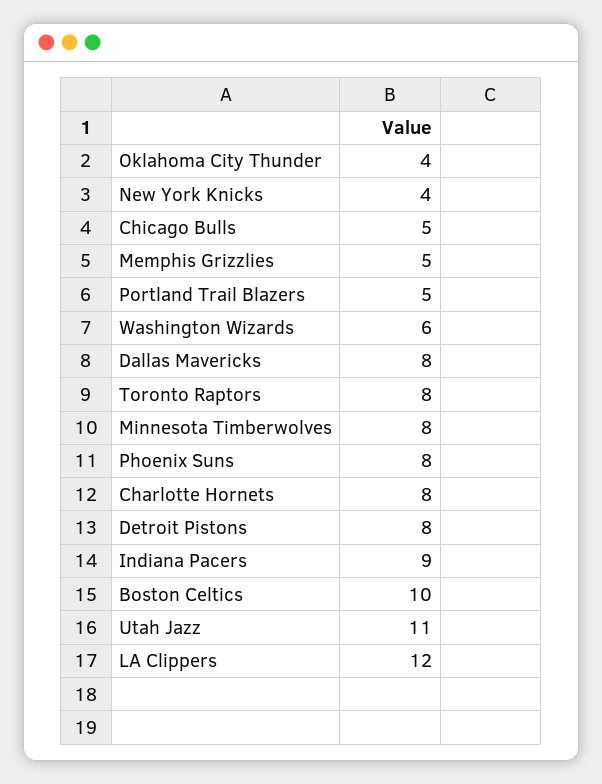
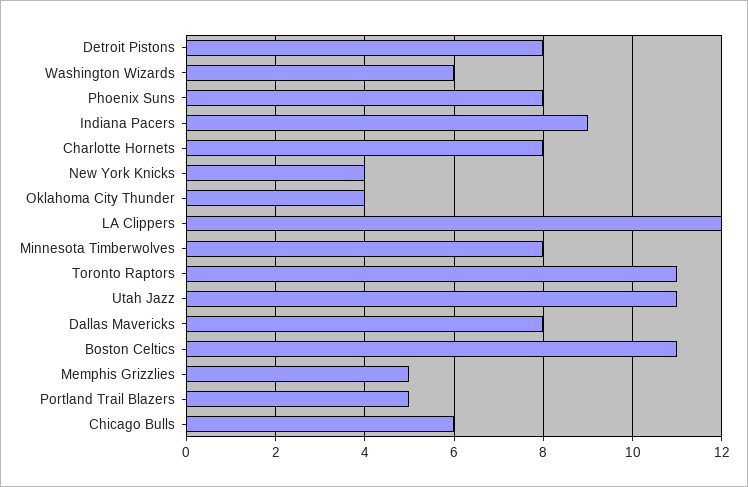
Chicago Bulls: 5 -> 6
Toronto Raptors: 8 -> 11
Boston Celtics: 10 -> 11

